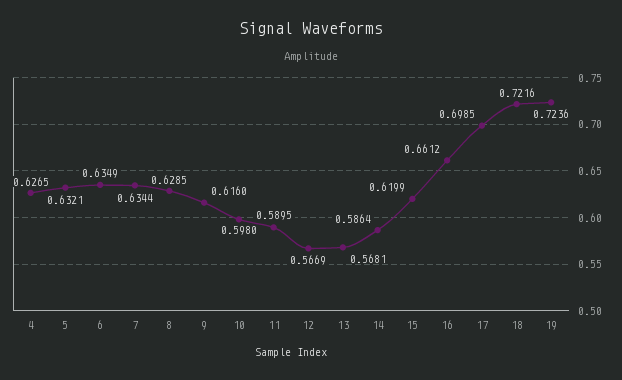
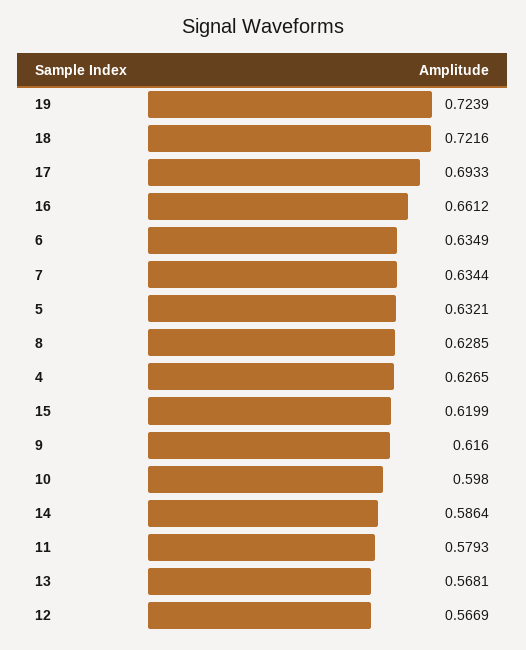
11: 0.5895 -> 0.5793
17: 0.6985 -> 0.6933
19: 0.7236 -> 0.7239

